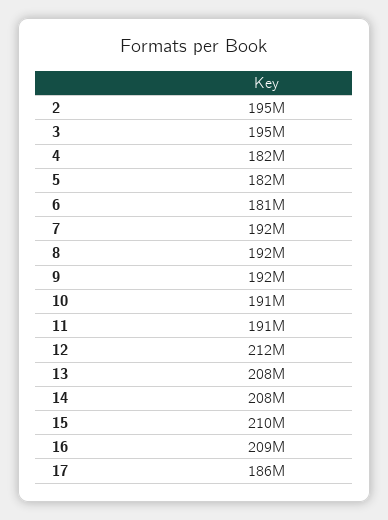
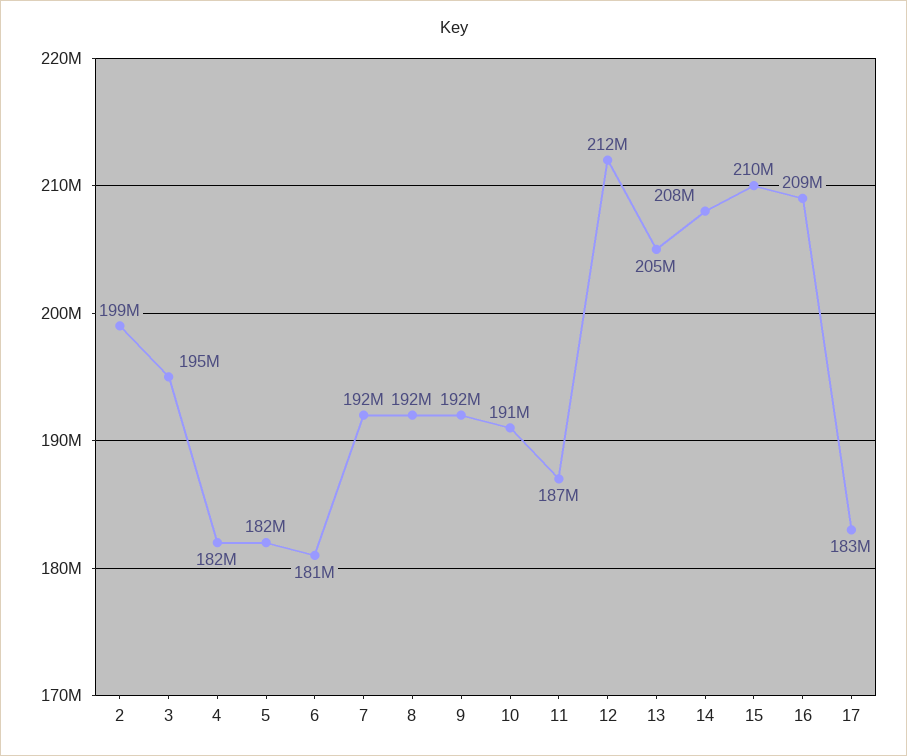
2: 195000000 -> 199000000
11: 191000000 -> 187000000
13: 208000000 -> 205000000
17: 186000000 -> 183000000

